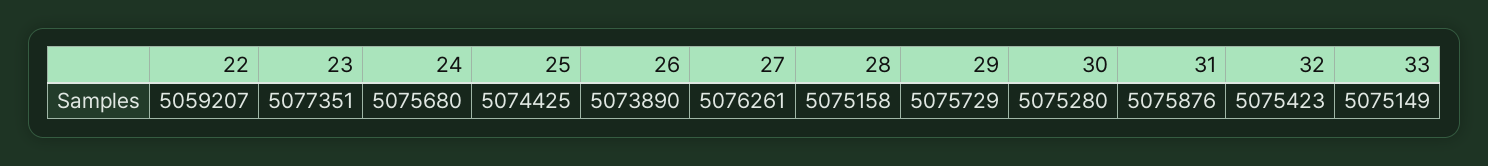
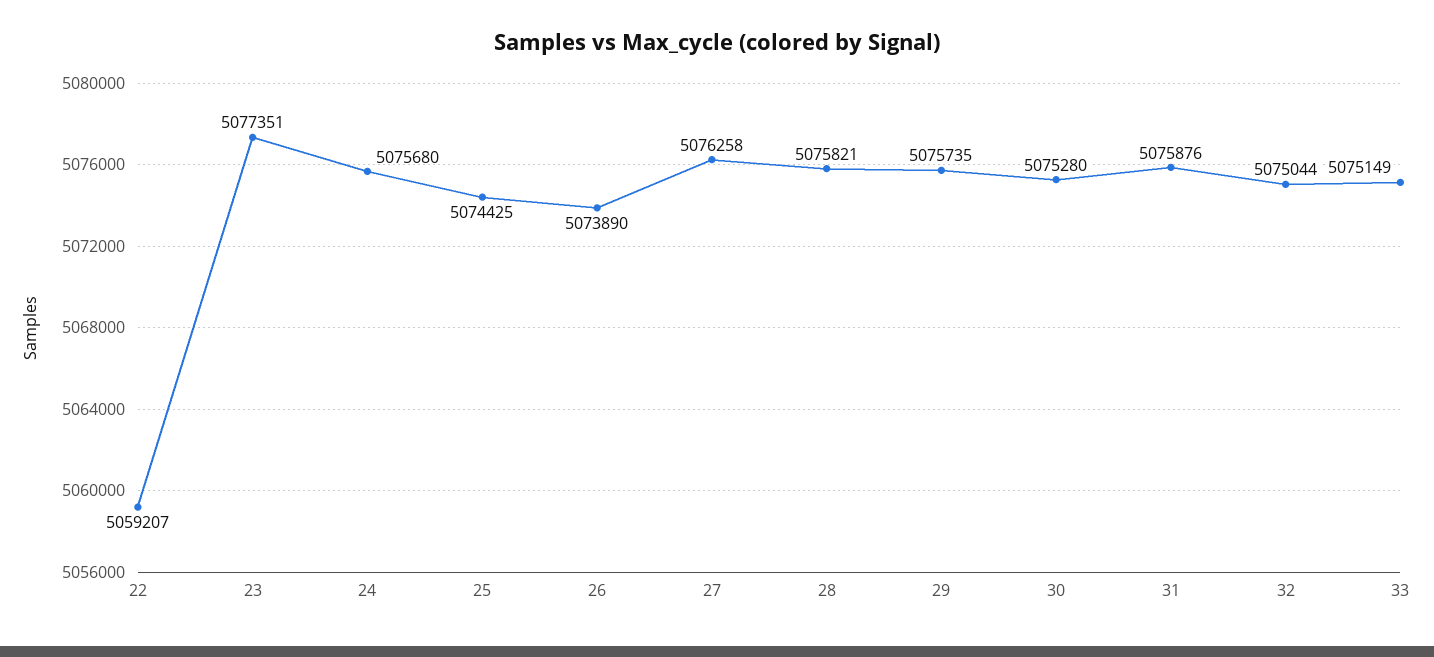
27: 5076261 -> 5076258
28: 5075158 -> 5075821
29: 5075729 -> 5075735
32: 5075423 -> 5075044

